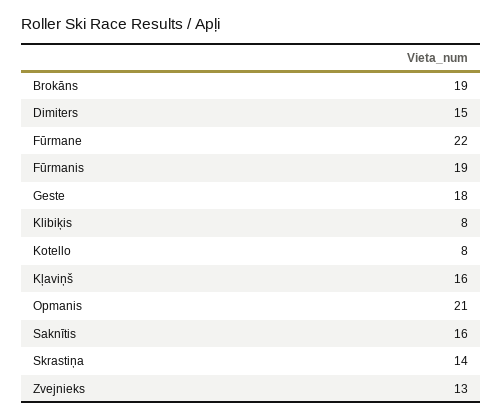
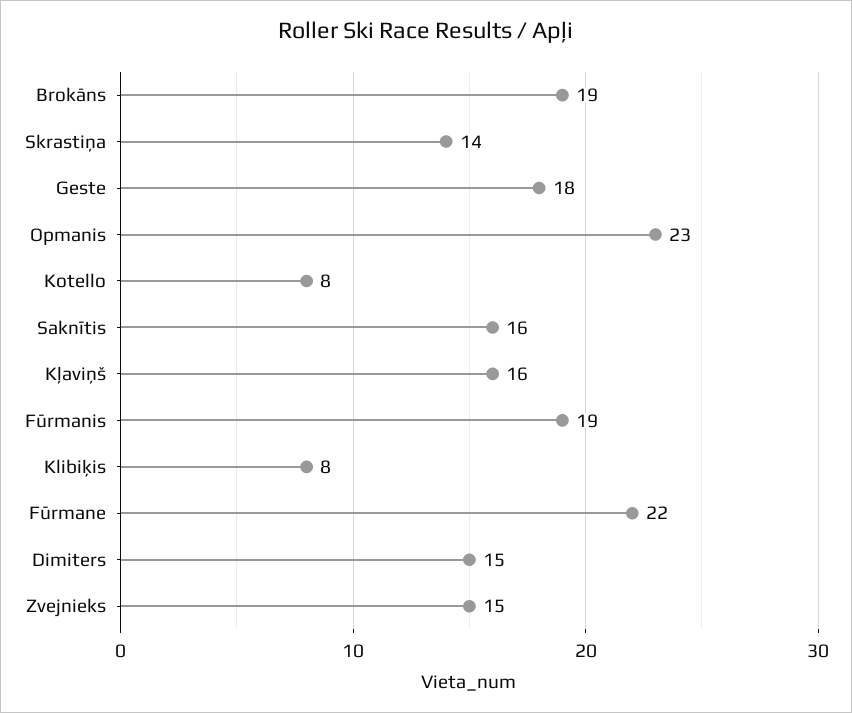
Opmanis: 21 -> 23
Zvejnieks: 13 -> 15

